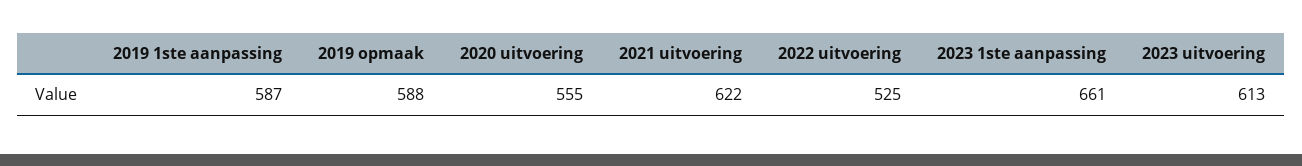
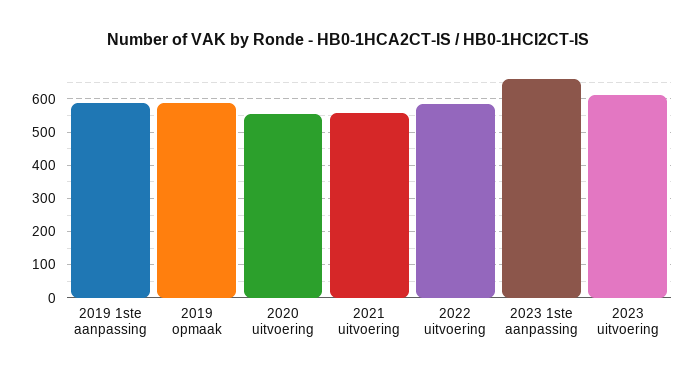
2021 uitvoering: 622 -> 560
2022 uitvoering: 525 -> 580

